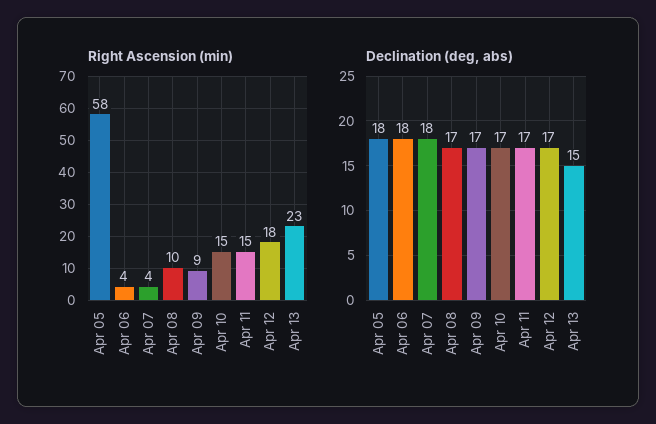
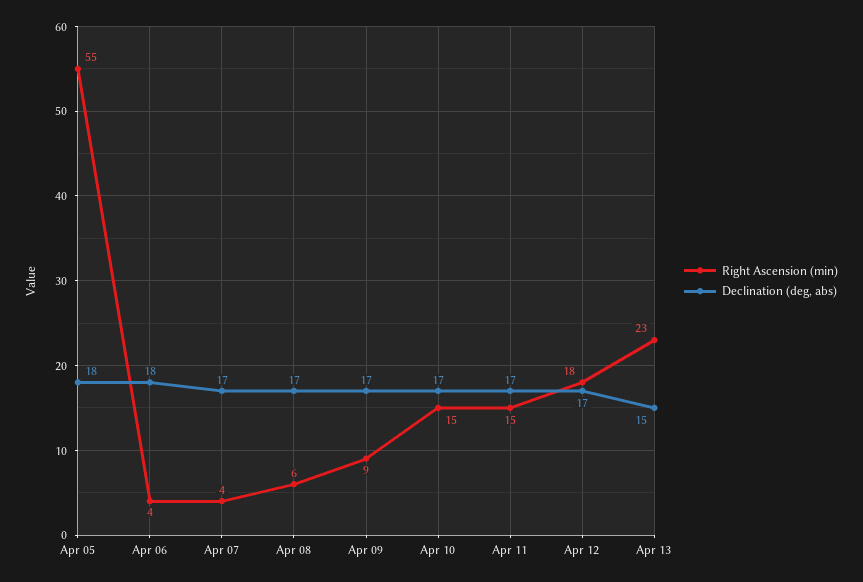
Right Ascension (min), Apr 05: 58 -> 55
Right Ascension (min), Apr 08: 10 -> 6
Declination (deg, abs), Apr 07: 18 -> 17

